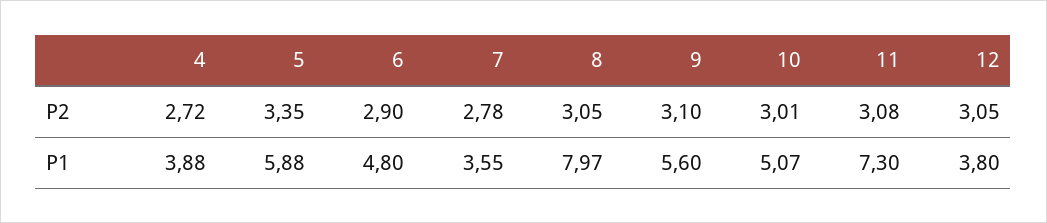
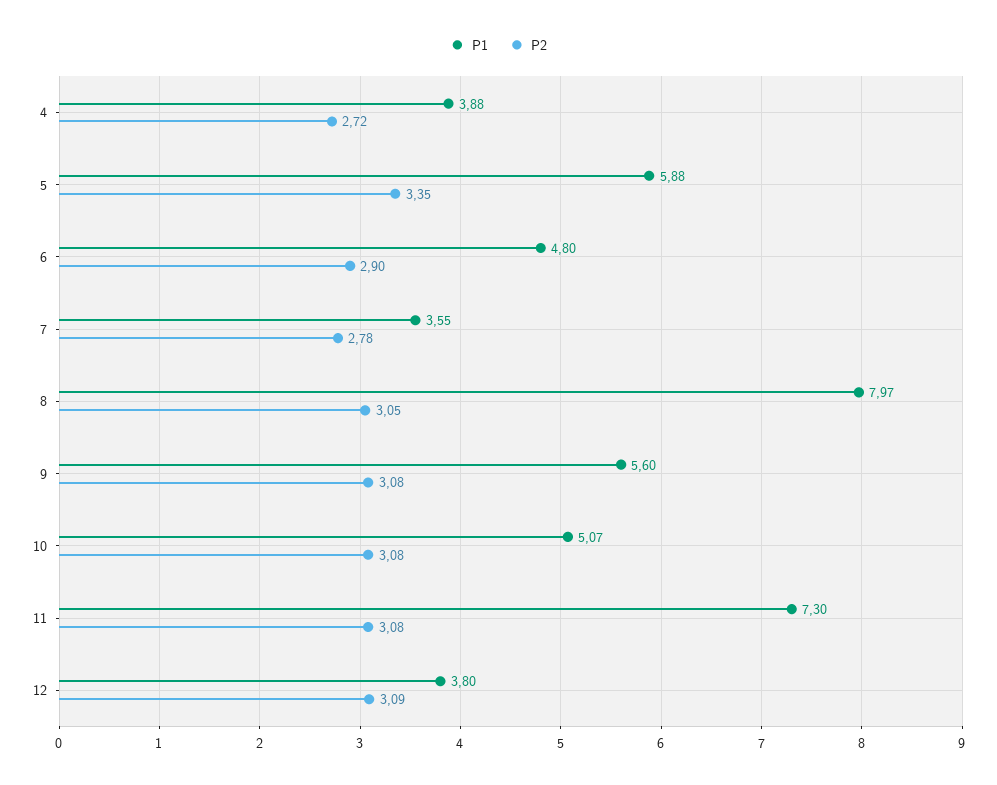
P2, 9: 3.1 -> 3.08
P2, 10: 3.01 -> 3.08
P2, 12: 3.05 -> 3.09

